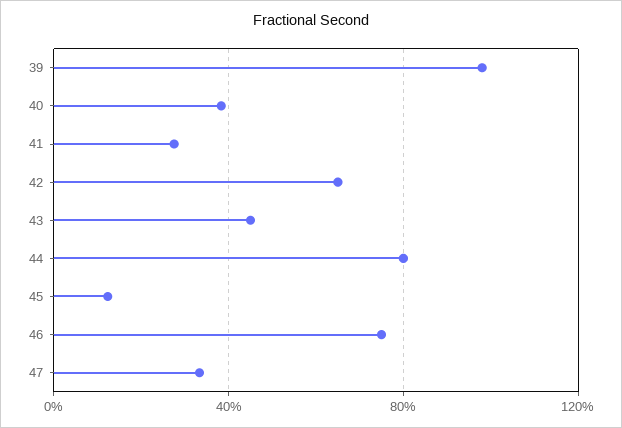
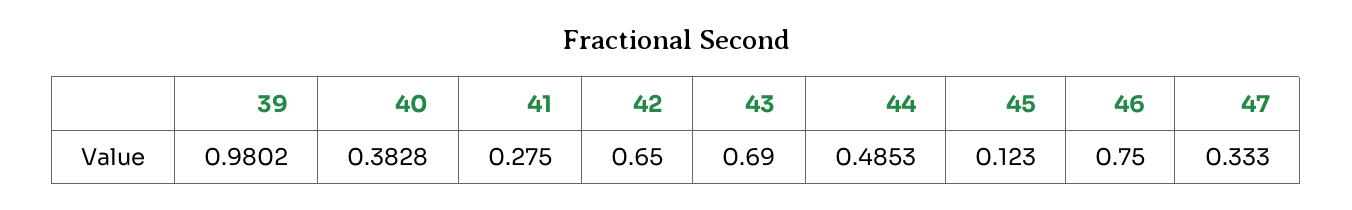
43: 0.45 -> 0.69
44: 0.8 -> 0.4853

